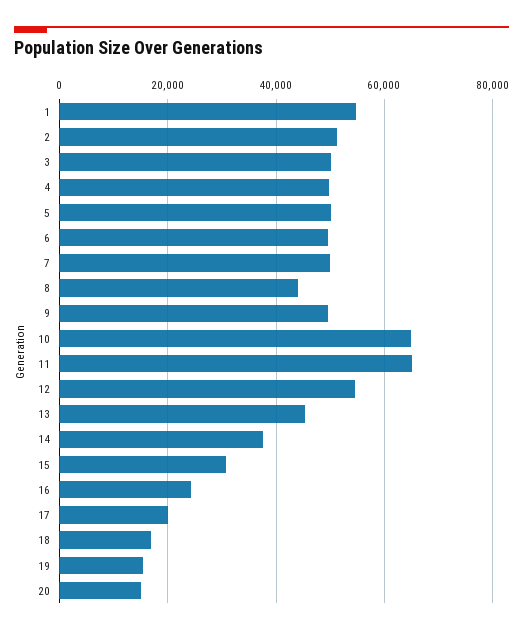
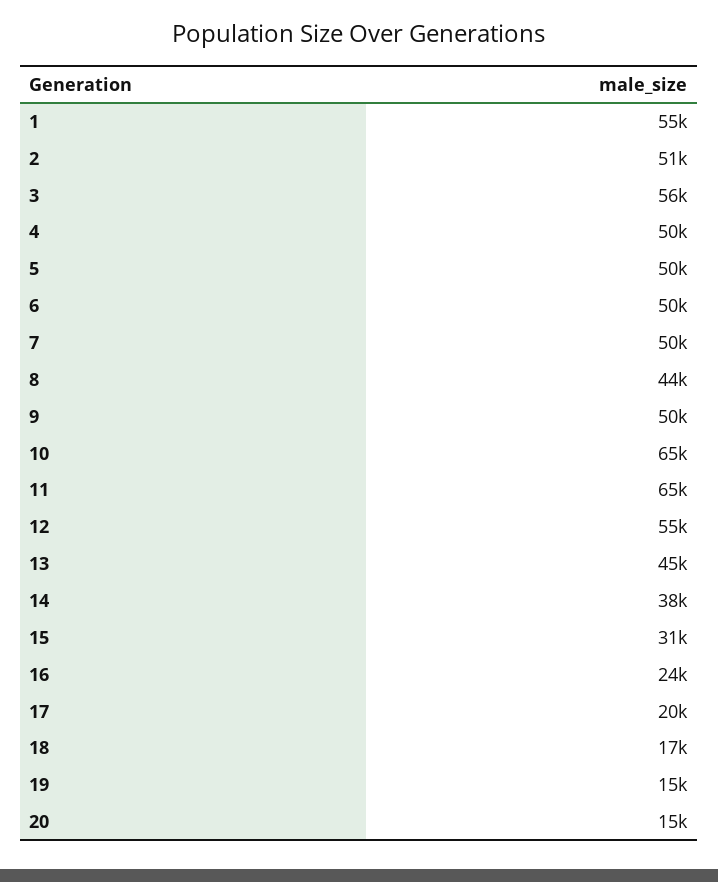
3: 50000 -> 56000

